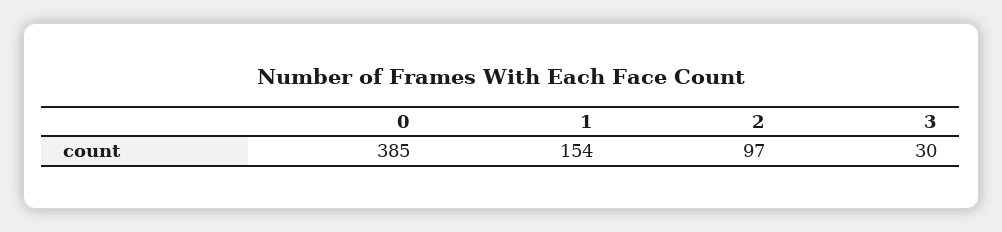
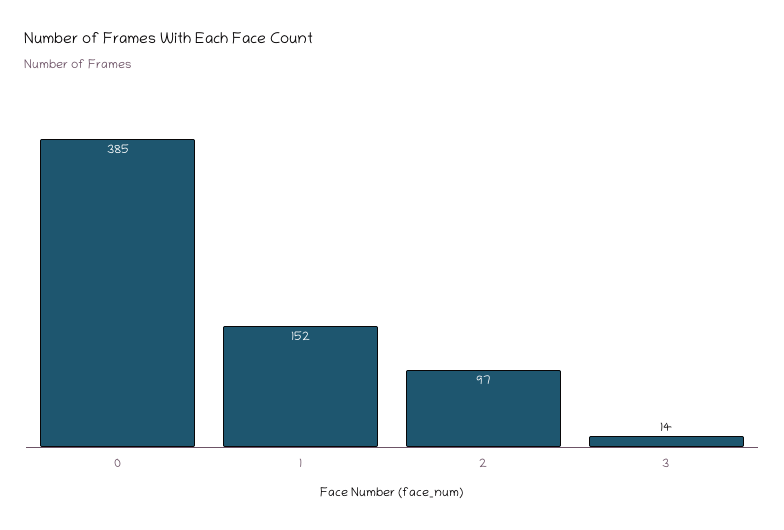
1: 154 -> 152
3: 30 -> 14

